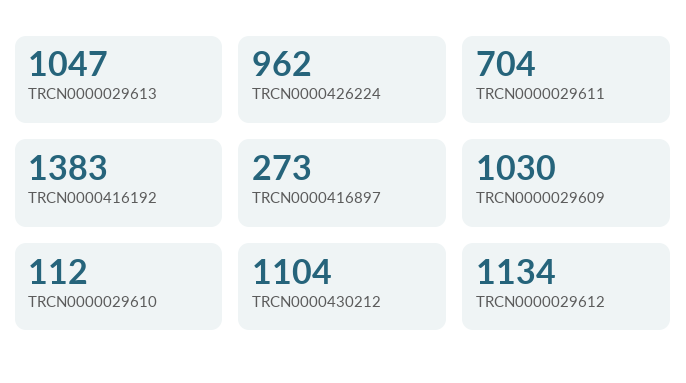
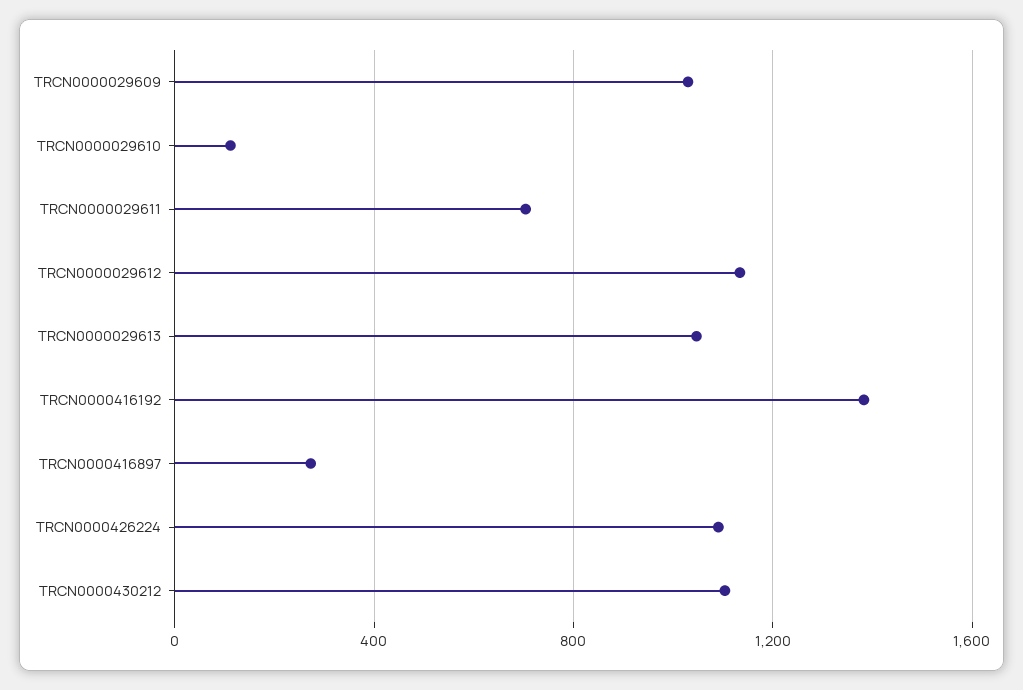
TRCN0000426224: 962 -> 1100

